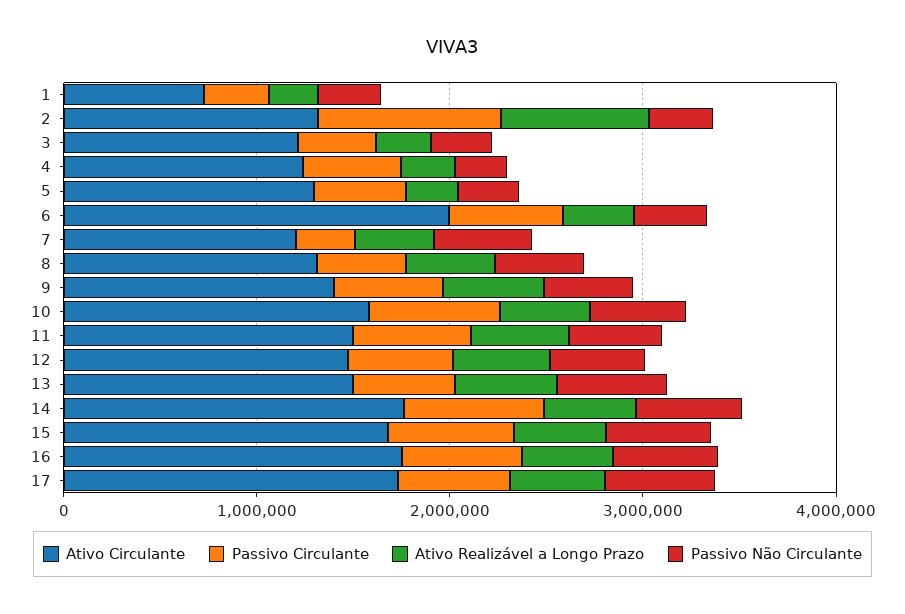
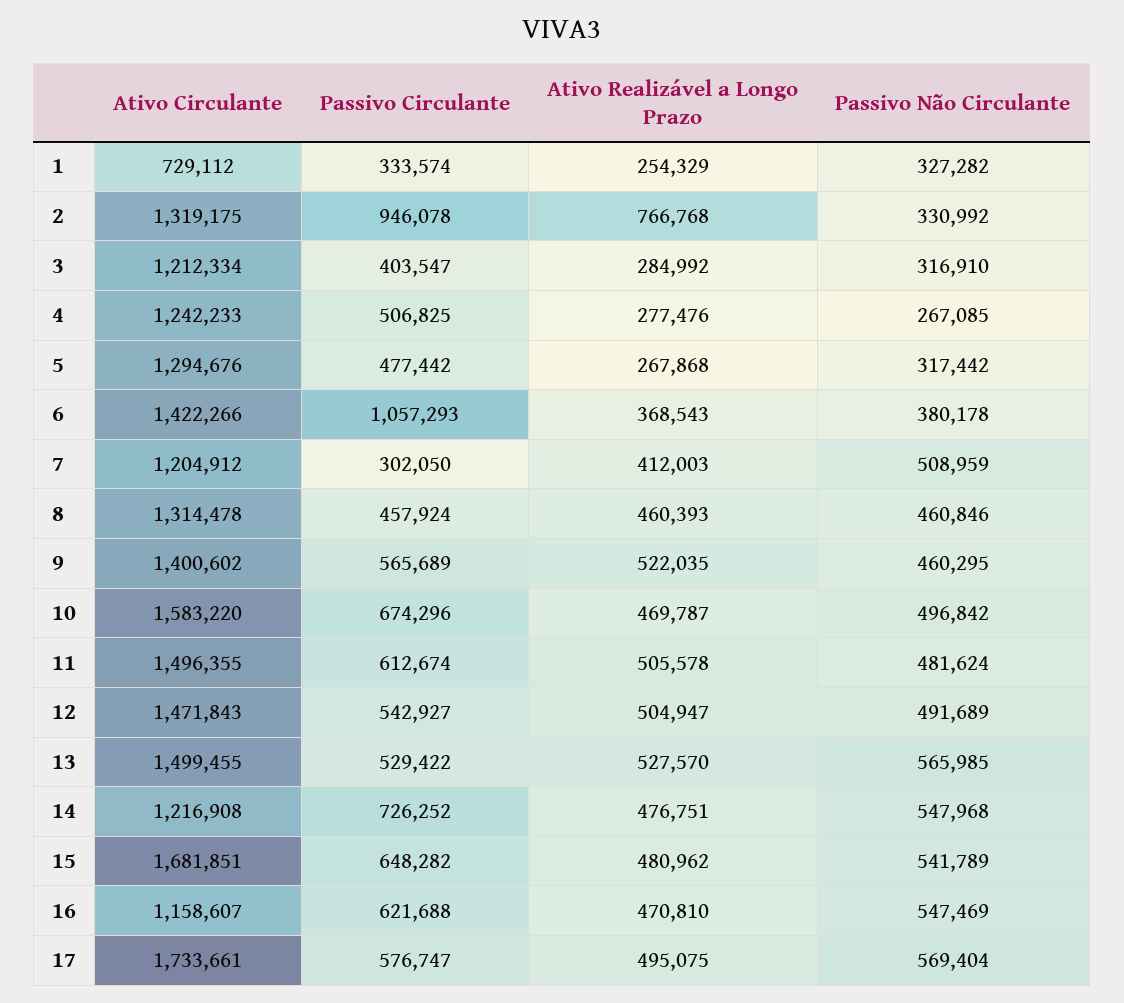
Ativo Circulante, 6: 2000000 -> 1422266
Passivo Circulante, 6: 600000 -> 1057293
Ativo Circulante, 14: 1800000 -> 1216908
Ativo Circulante, 16: 1800000 -> 1158607

